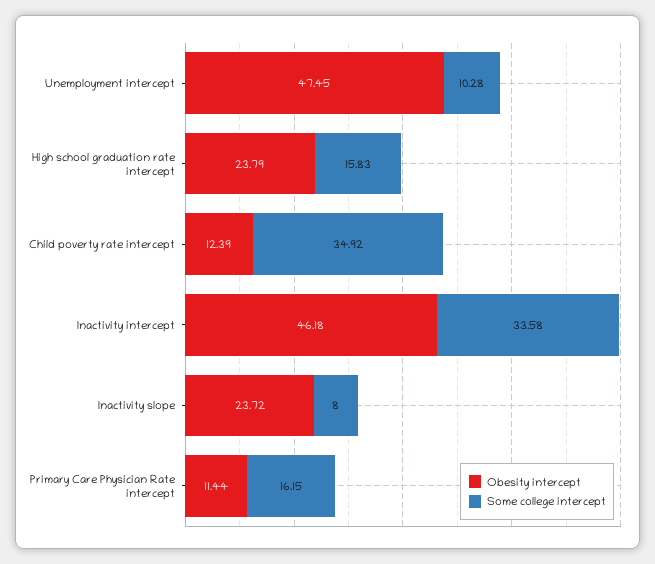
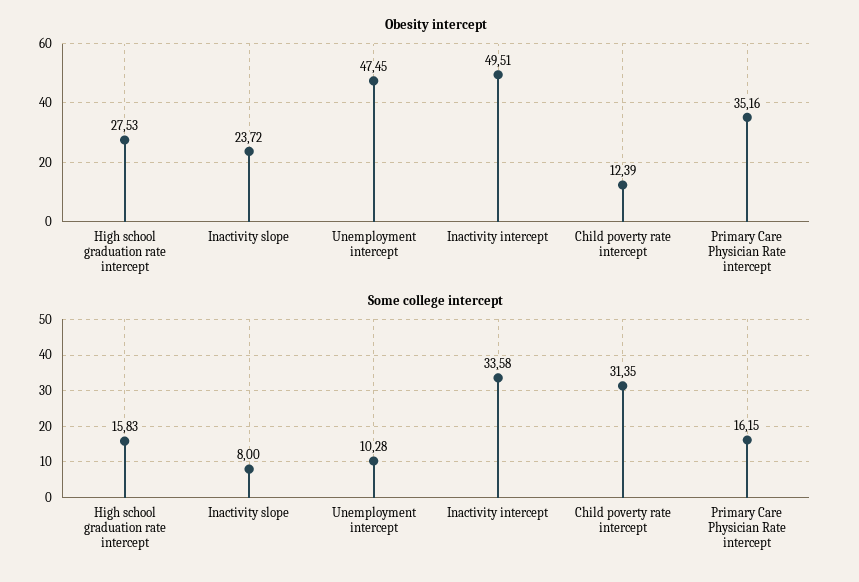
Obesity intercept, High school graduation rate intercept: 23.79 -> 27.53
Some college intercept, Child poverty rate intercept: 34.92 -> 31.35
Obesity intercept, Inactivity intercept: 46.18 -> 49.51
Obesity intercept, Primary Care Physician Rate intercept: 11.44 -> 35.16

